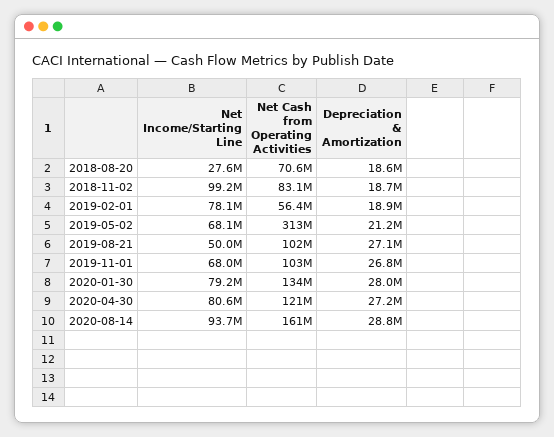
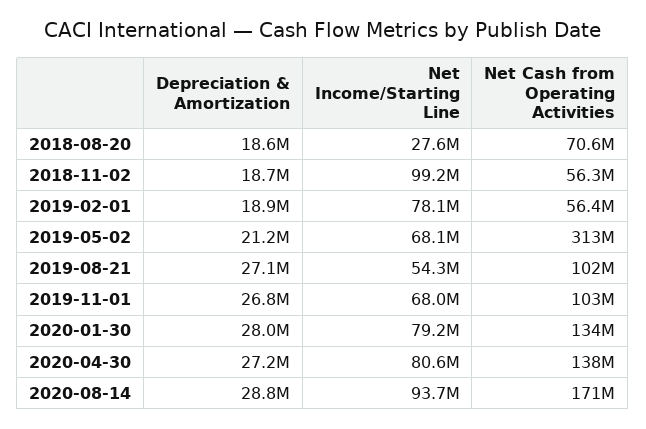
Net Cash from Operating Activities, 2018-11-02: 83100000 -> 56300000
Net Income/Starting Line, 2019-08-21: 50000000 -> 54300000
Net Cash from Operating Activities, 2020-04-30: 121000000 -> 138000000
Net Cash from Operating Activities, 2020-08-14: 161000000 -> 171000000

